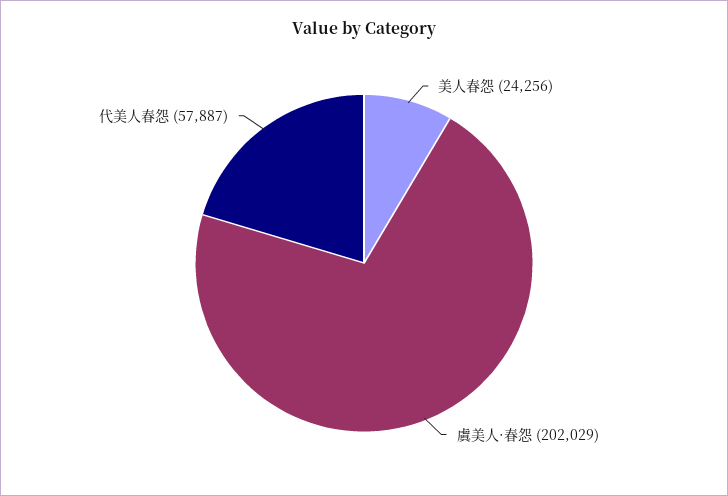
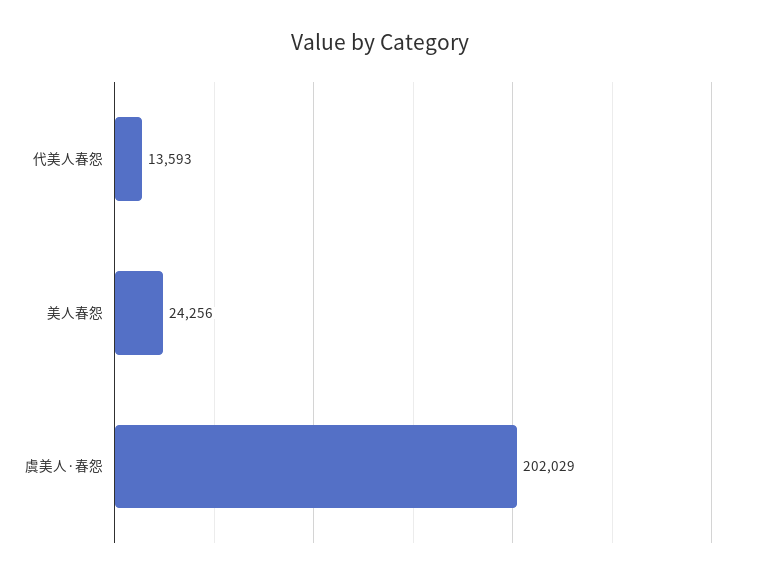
代美人春怨: 57887 -> 13593

